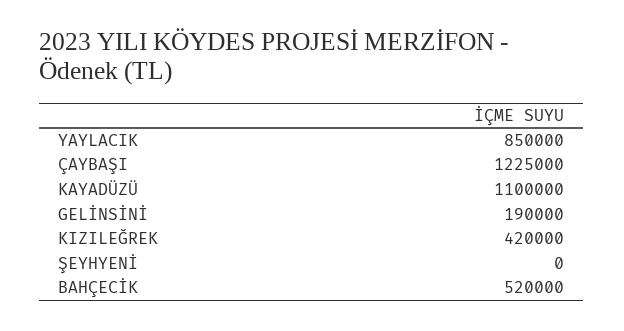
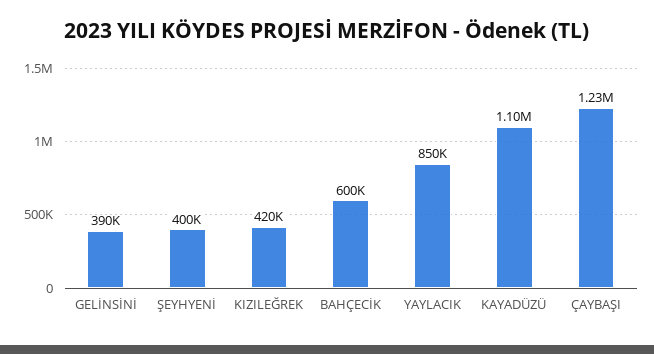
GELİNSİNİ: 190000 -> 390000
ŞEYHYENİ: 0 -> 400000
BAHÇECİK: 520000 -> 600000

